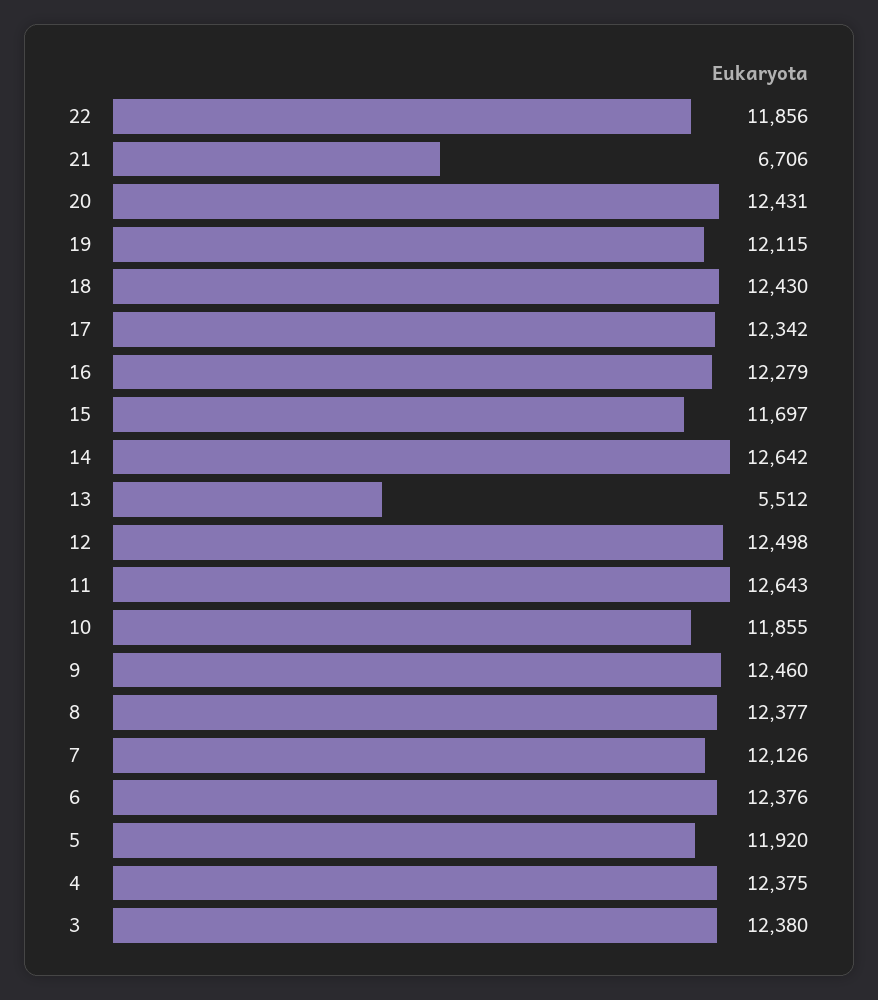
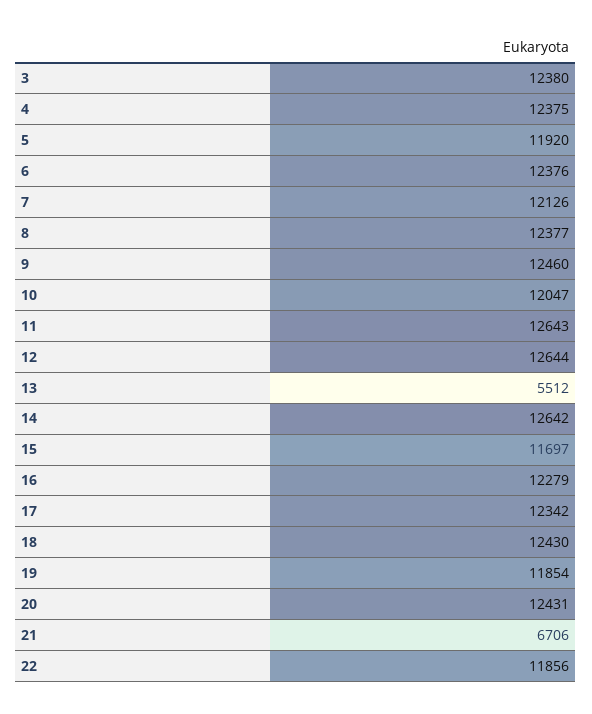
19: 12115 -> 11854
12: 12498 -> 12644
10: 11855 -> 12047

